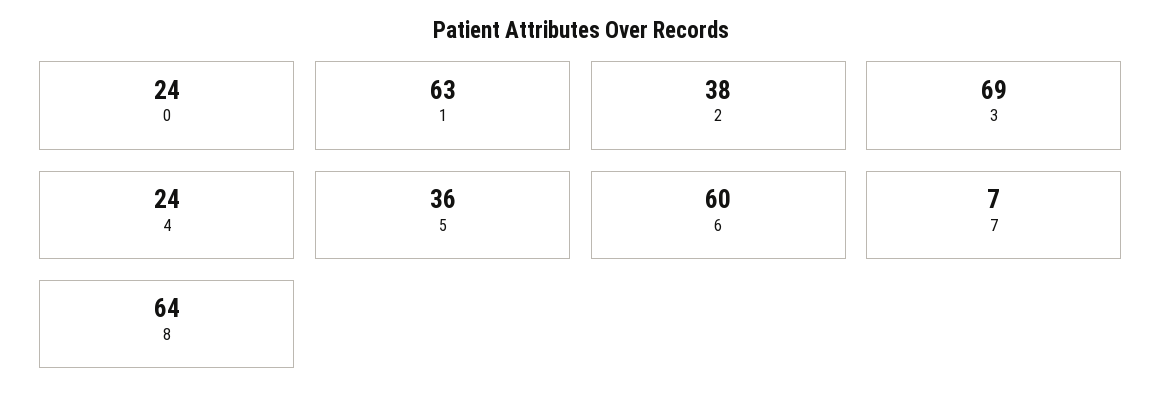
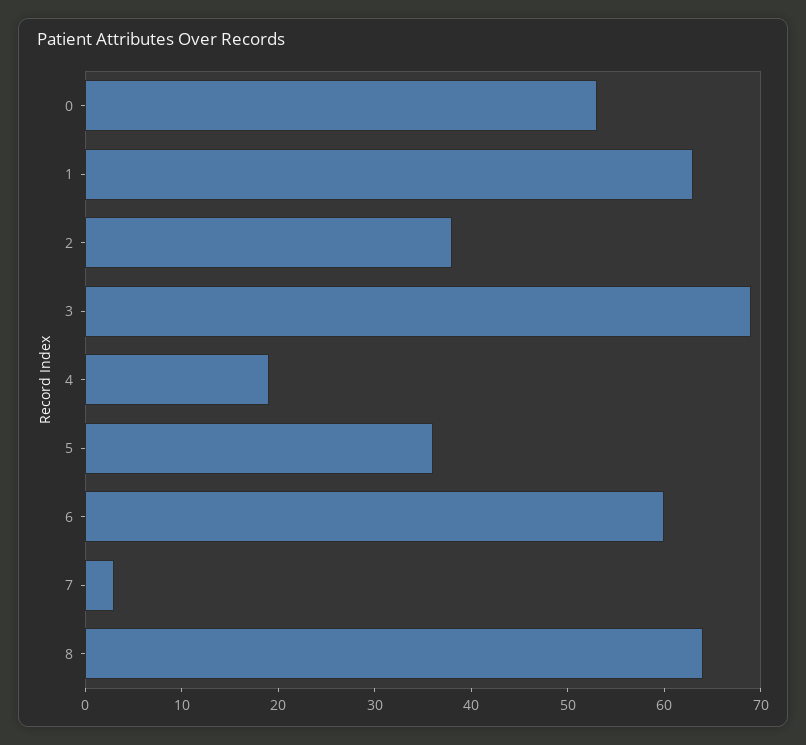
0: 24 -> 53
4: 24 -> 19
7: 7 -> 3

